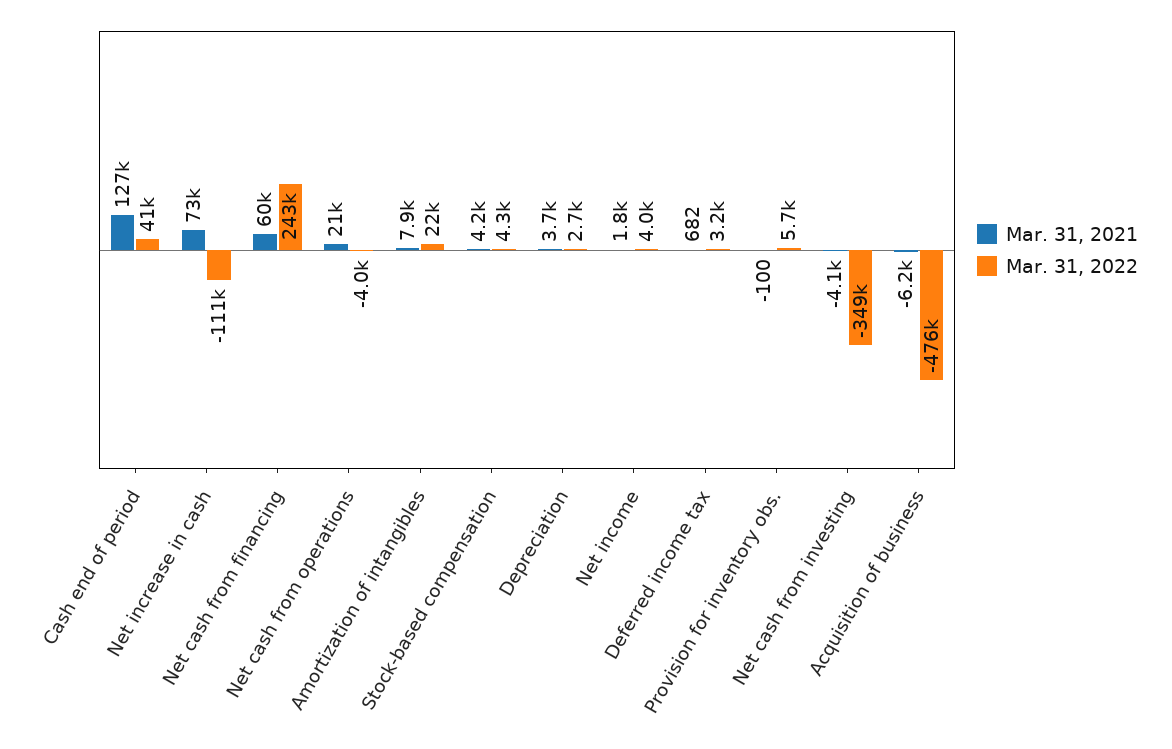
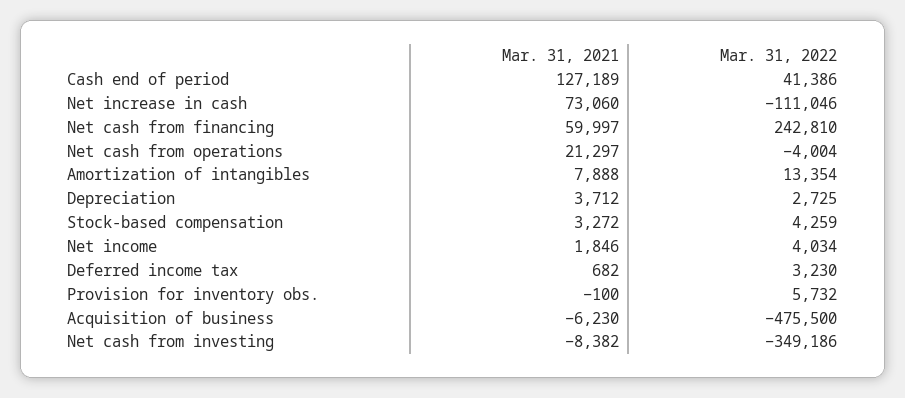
Mar. 31, 2022, Amortization of intangibles: 22000 -> 13354
Mar. 31, 2021, Stock-based compensation: 4200 -> 3272
Mar. 31, 2021, Net cash from investing: -4100 -> -8382

